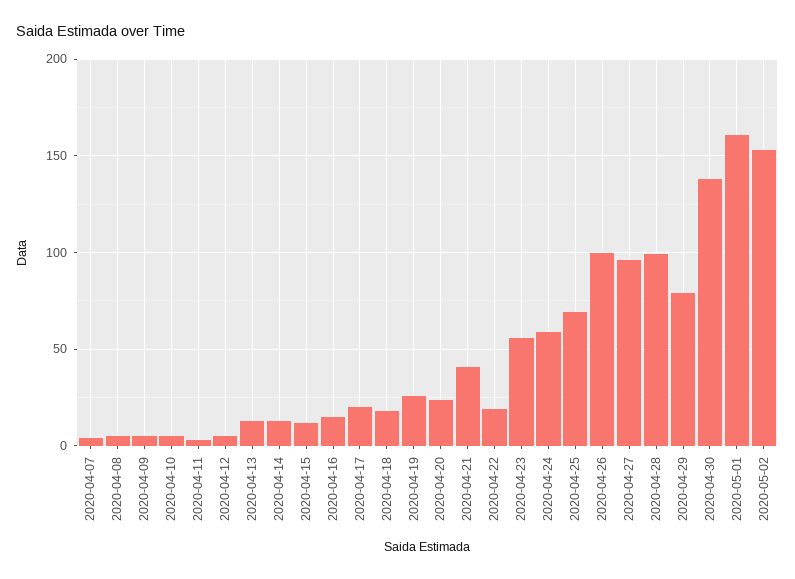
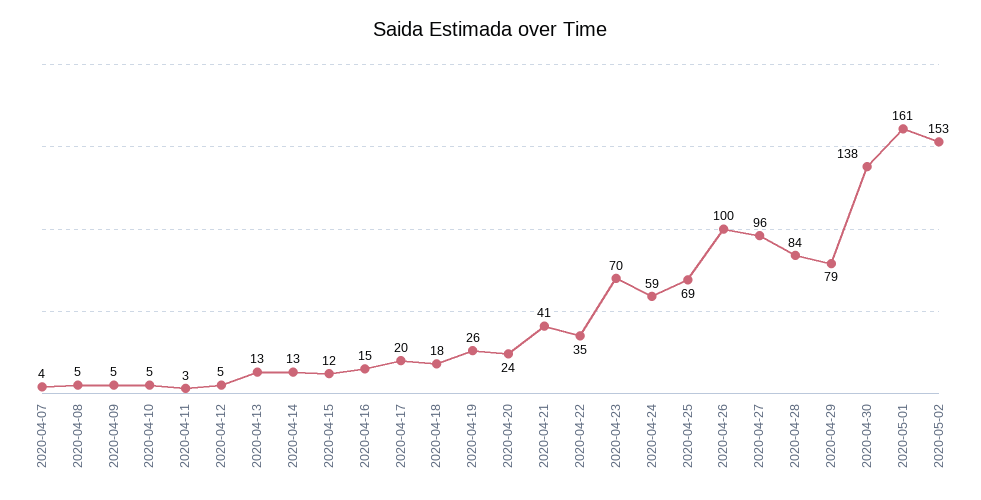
2020-04-22: 20 -> 35
2020-04-23: 55 -> 70
2020-04-28: 100 -> 84

